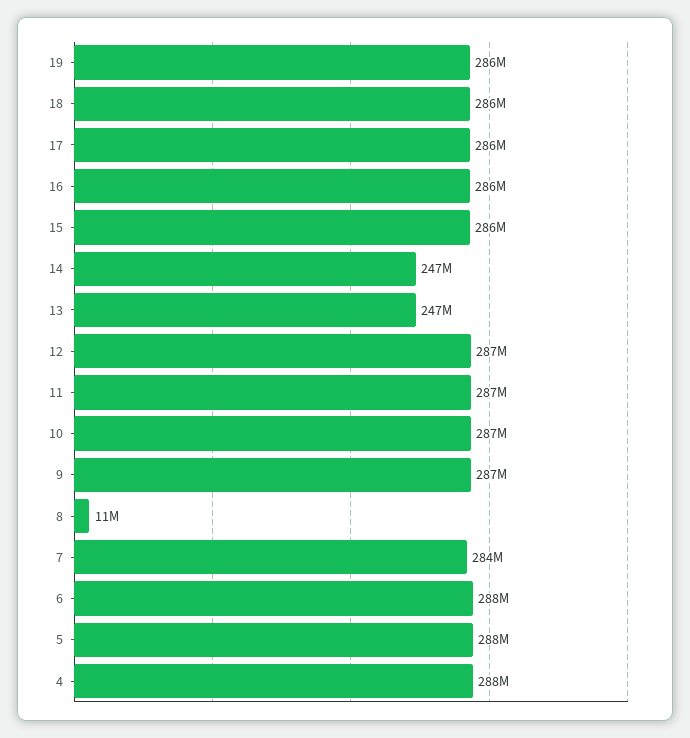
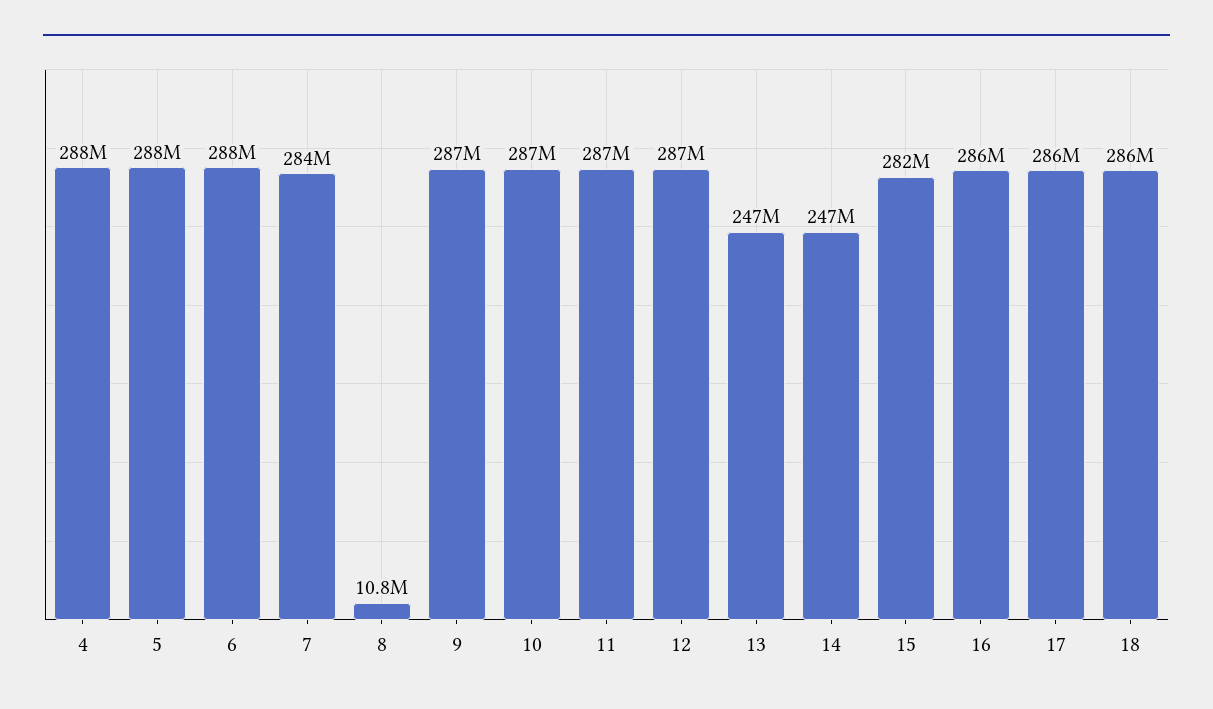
19: 286000000 -> none
15: 286000000 -> 282000000

